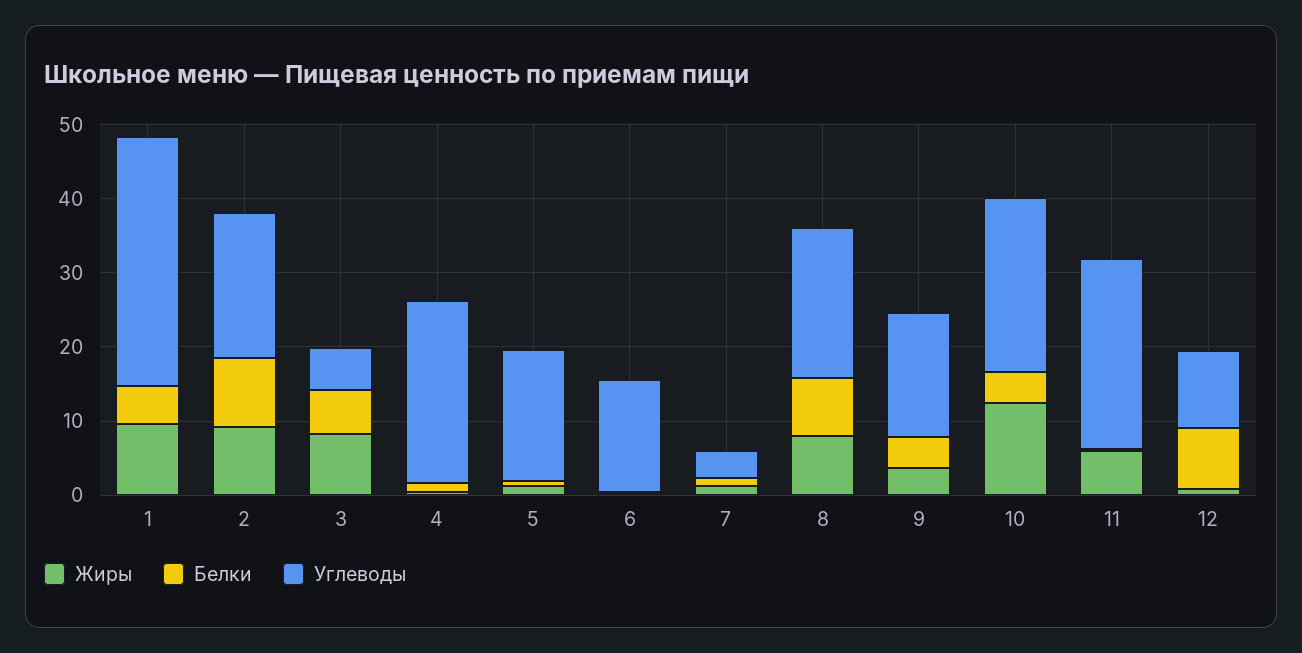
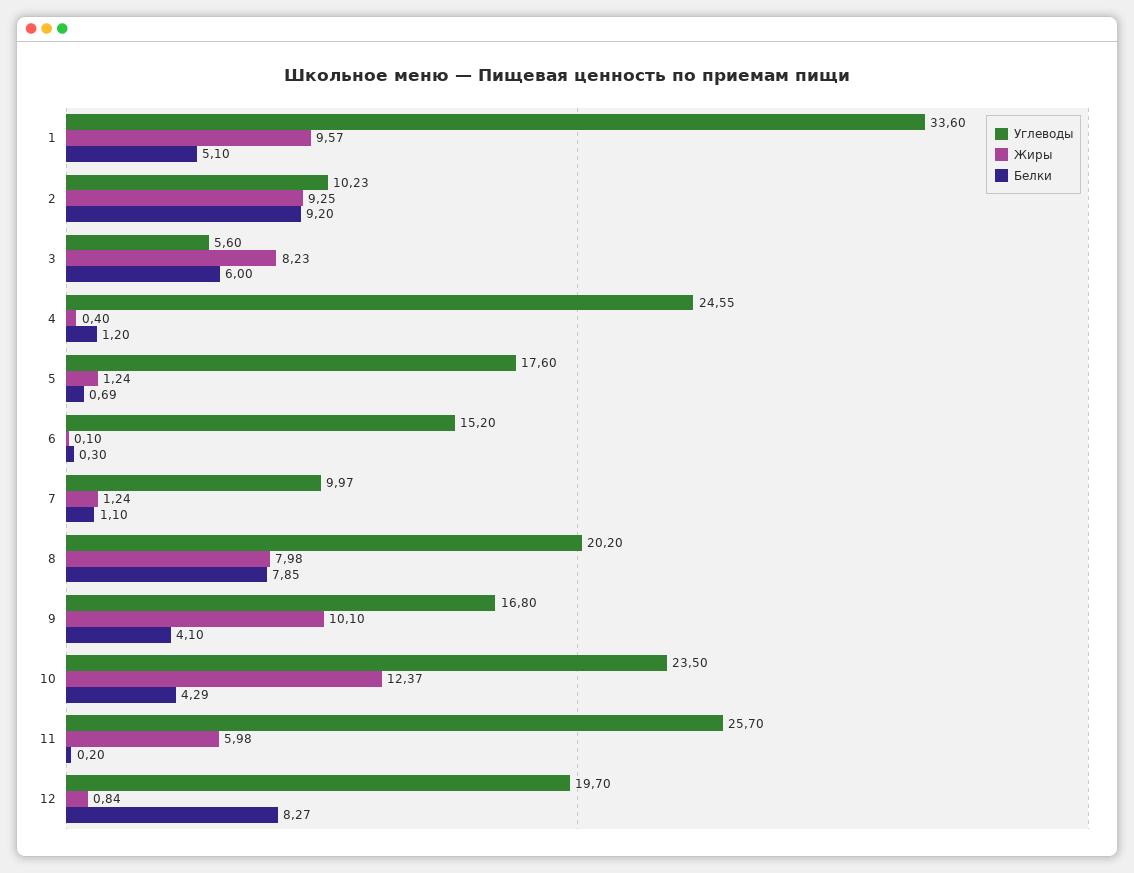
Углеводы, 2: 20 -> 10.23
Углеводы, 7: 4 -> 9.97
Жиры, 9: 4 -> 10.1
Углеводы, 12: 10 -> 19.7

